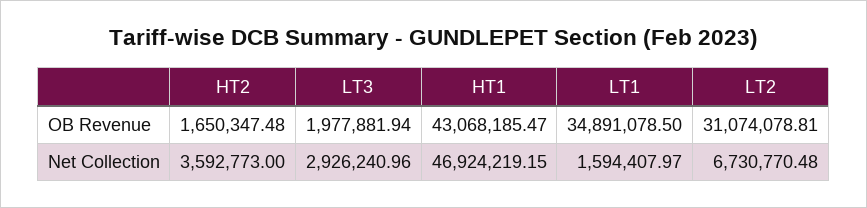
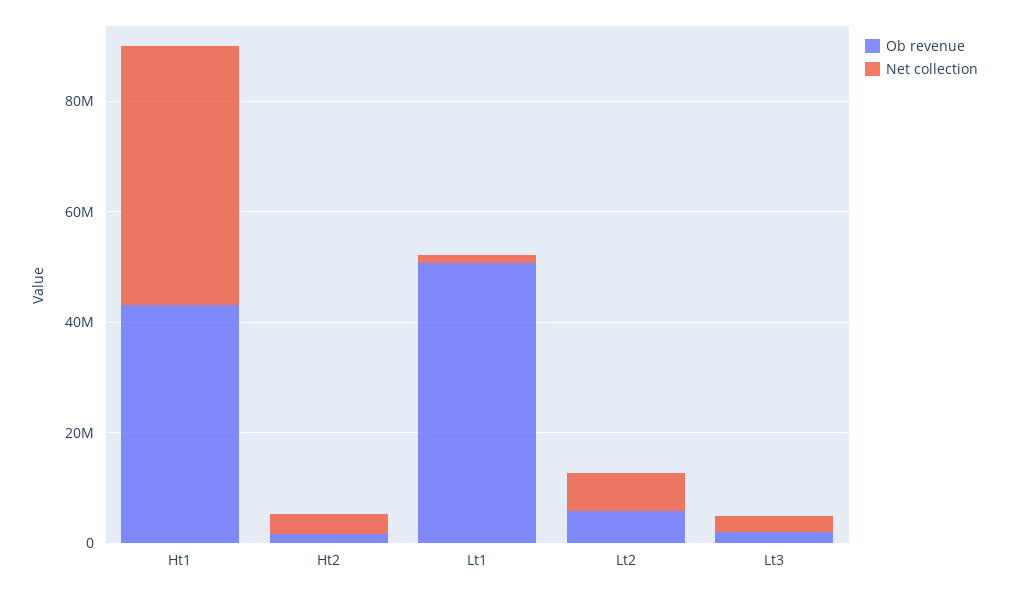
OB Revenue, LT1: 34891078.5 -> 50000000
OB Revenue, LT2: 31074078.81 -> 5000000

